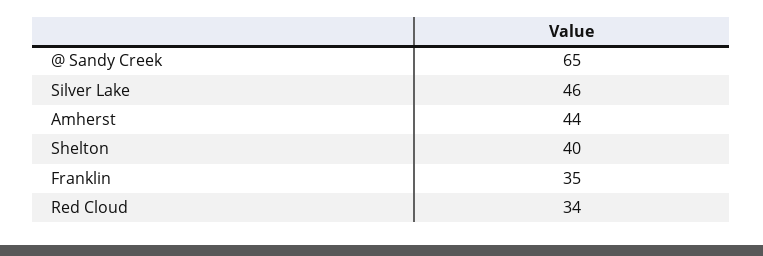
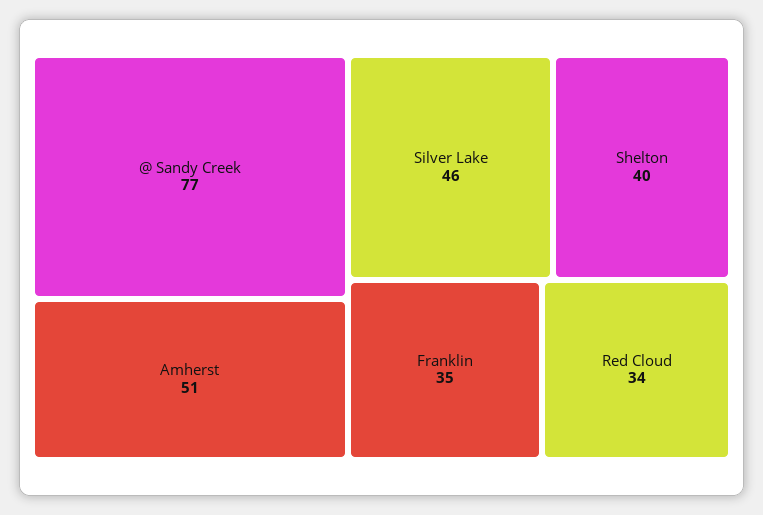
@ Sandy Creek: 65 -> 77
Amherst: 44 -> 51

